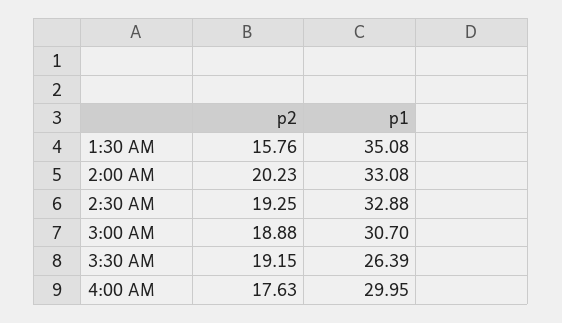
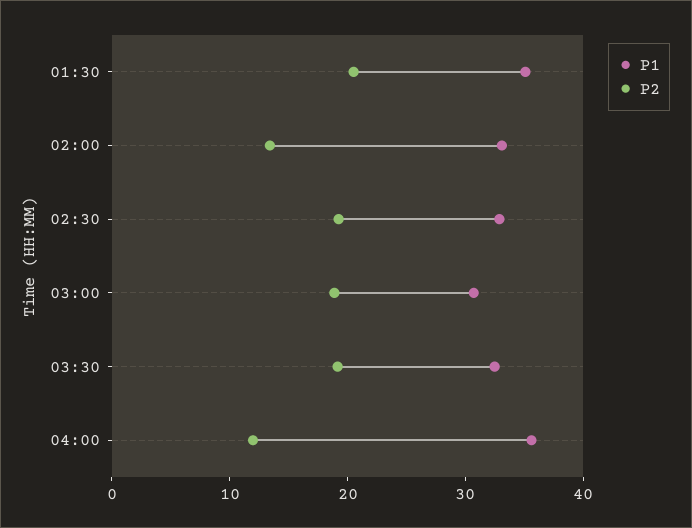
p2, 1:30 AM: 15.76 -> 20
p2, 2:00 AM: 20.23 -> 14
p1, 3:30 AM: 26.39 -> 32
p2, 4:00 AM: 17.63 -> 12
p1, 4:00 AM: 29.95 -> 36

